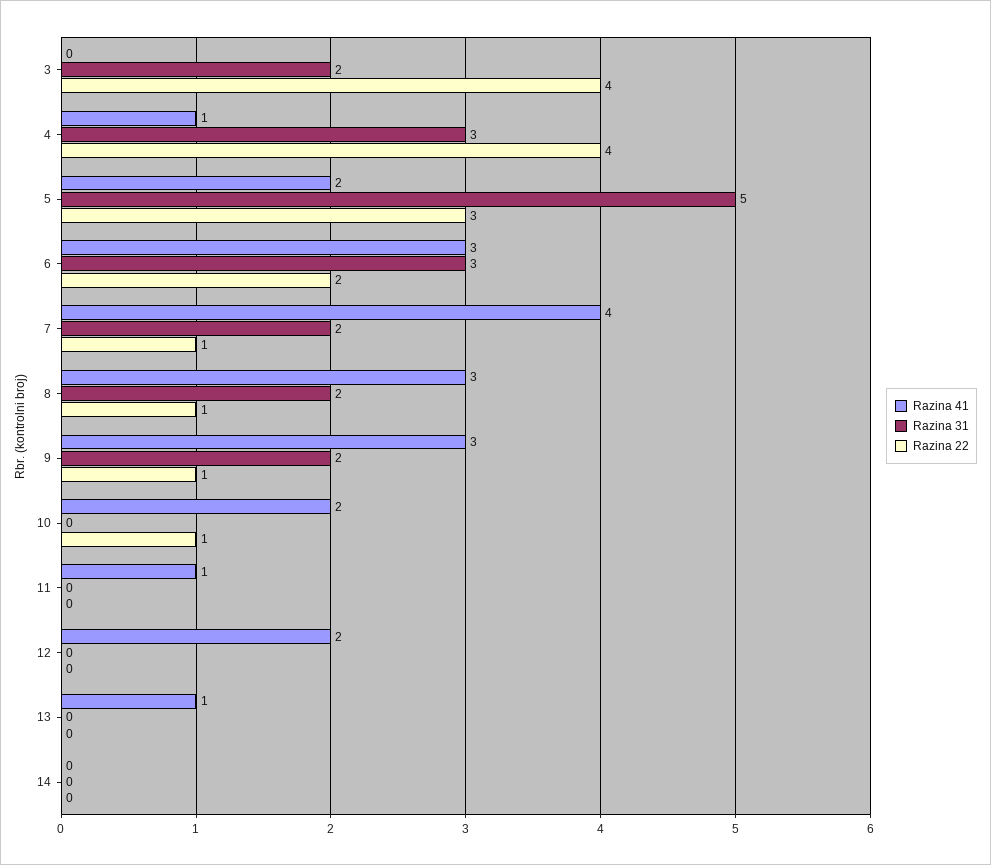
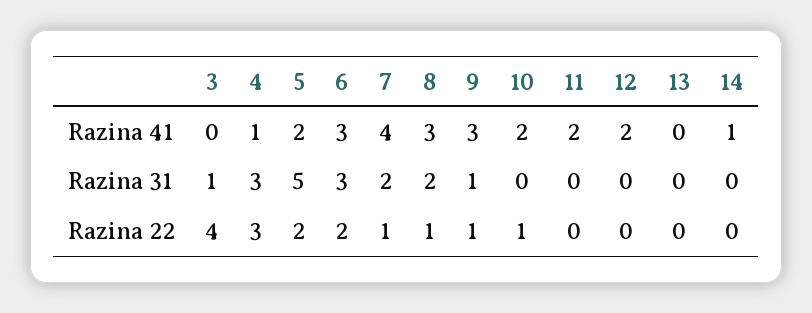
Razina 31, 3: 2 -> 1
Razina 22, 4: 4 -> 3
Razina 22, 5: 3 -> 2
Razina 31, 9: 2 -> 1
Razina 41, 11: 1 -> 2
Razina 41, 13: 1 -> 0
Razina 41, 14: 0 -> 1

